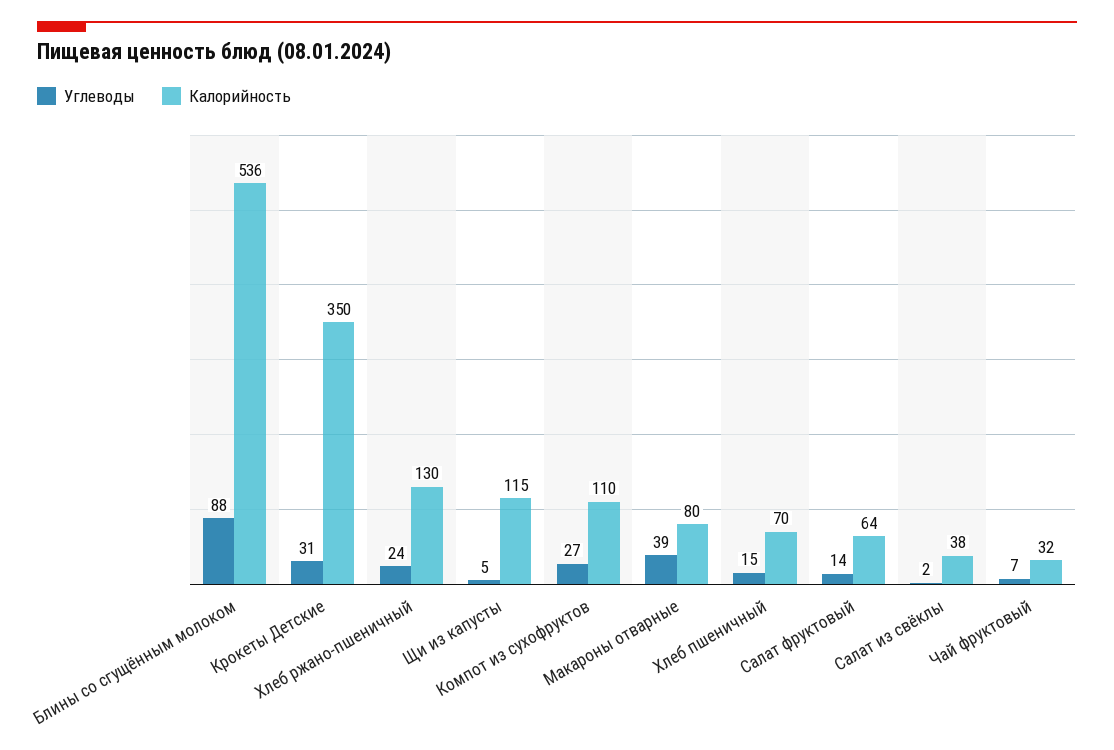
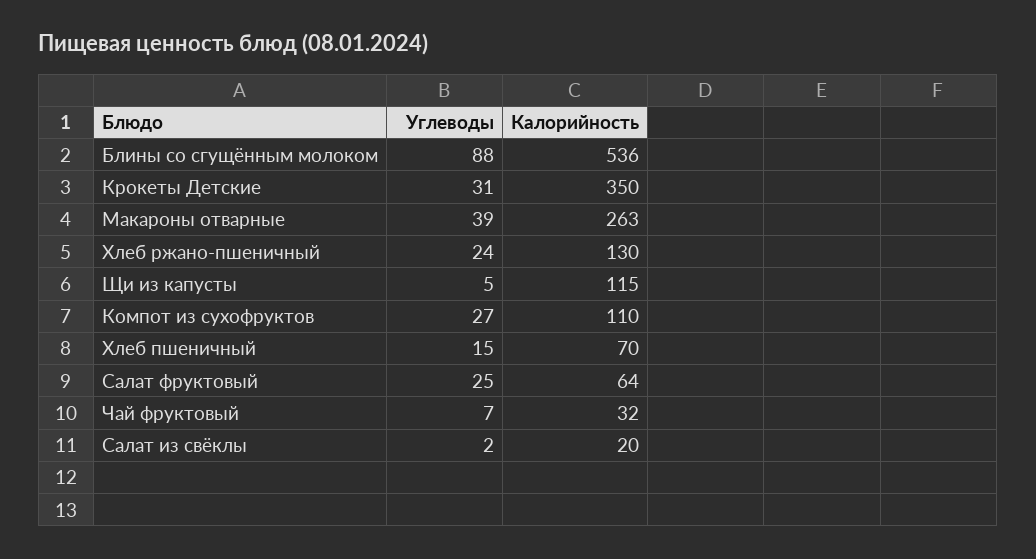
Калорийность, Макароны отварные: 80 -> 263
Углеводы, Салат фруктовый: 14 -> 25
Калорийность, Салат из свёклы: 38 -> 20

